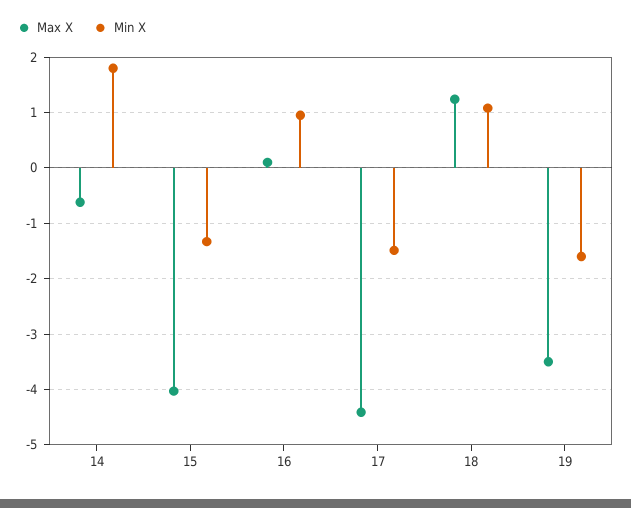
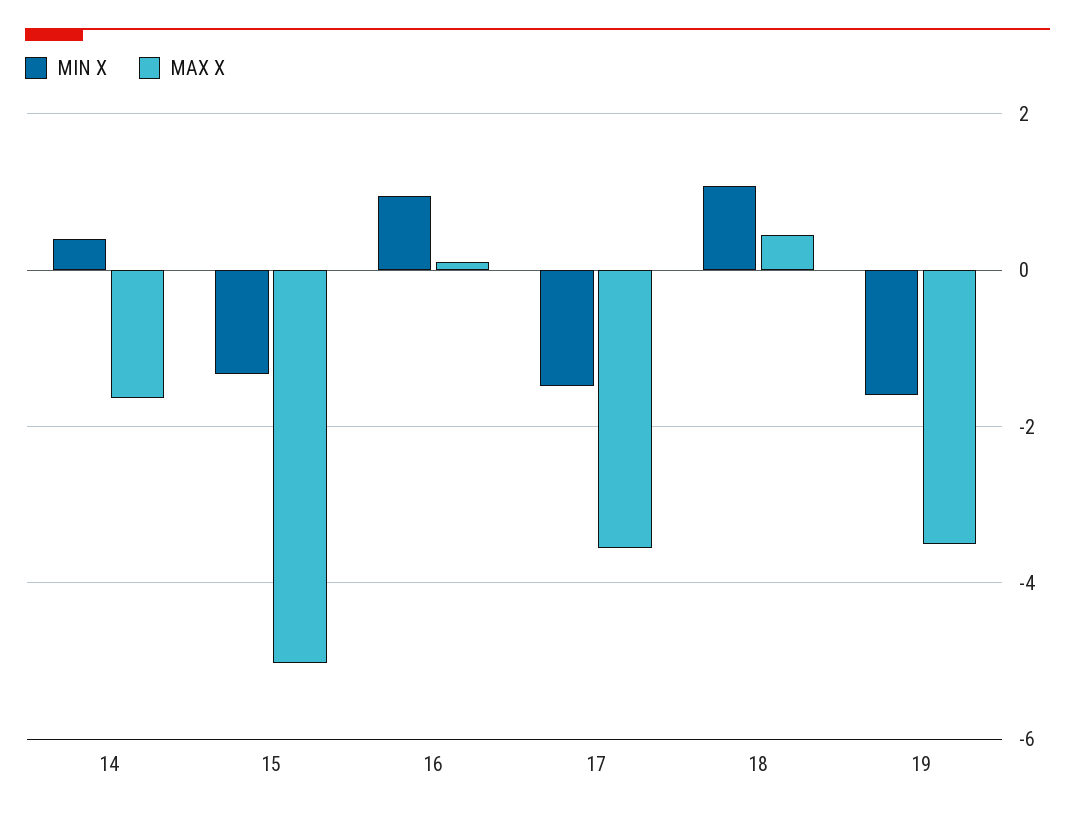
Max X, 14: -0.6 -> -1.6
Min X, 14: 1.8 -> 0.4
Max X, 15: -4 -> -5
Max X, 17: -4.4 -> -3.6
Max X, 18: 1.2 -> 0.4

